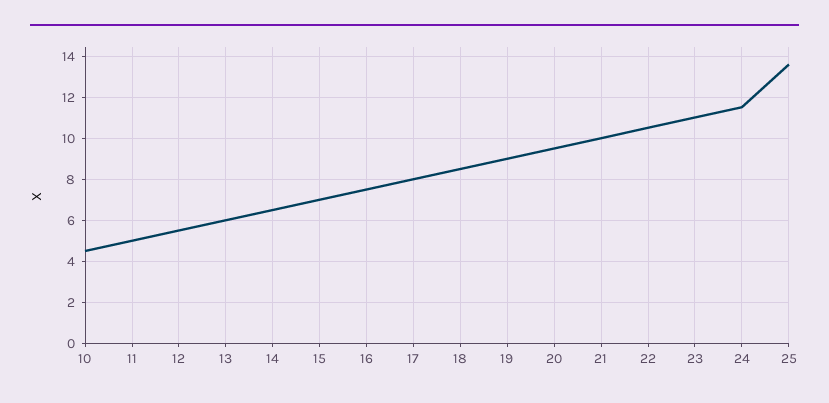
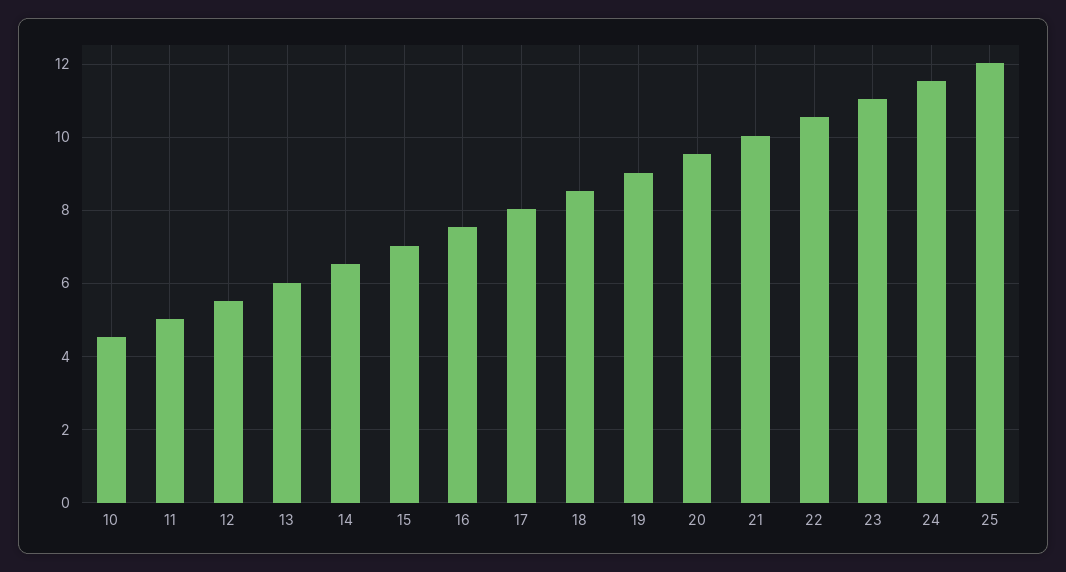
25: 13.5 -> 12

